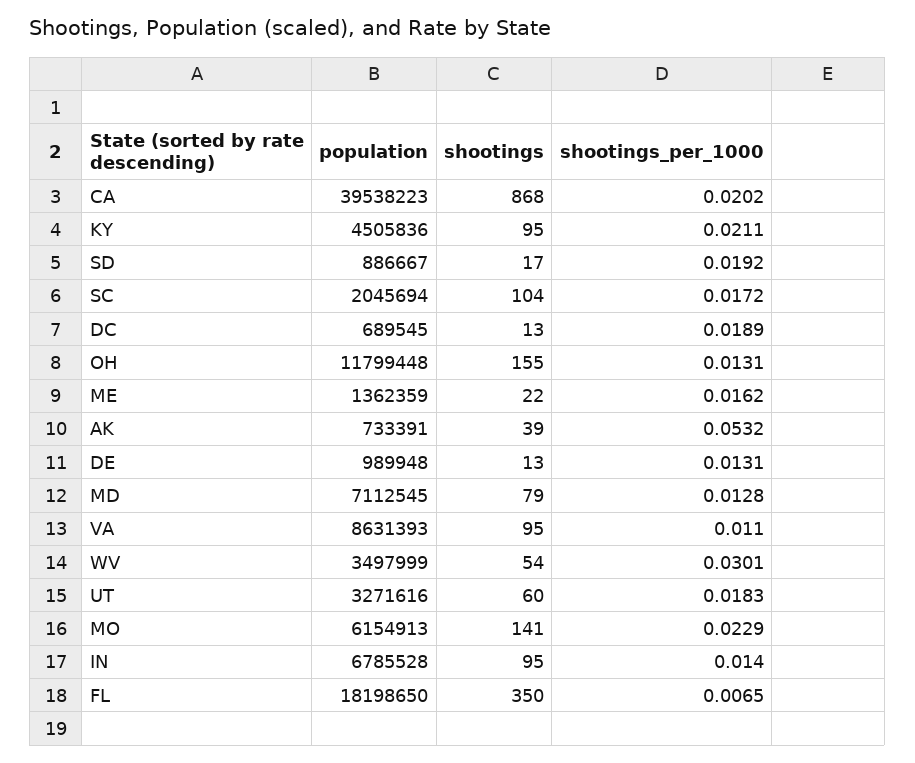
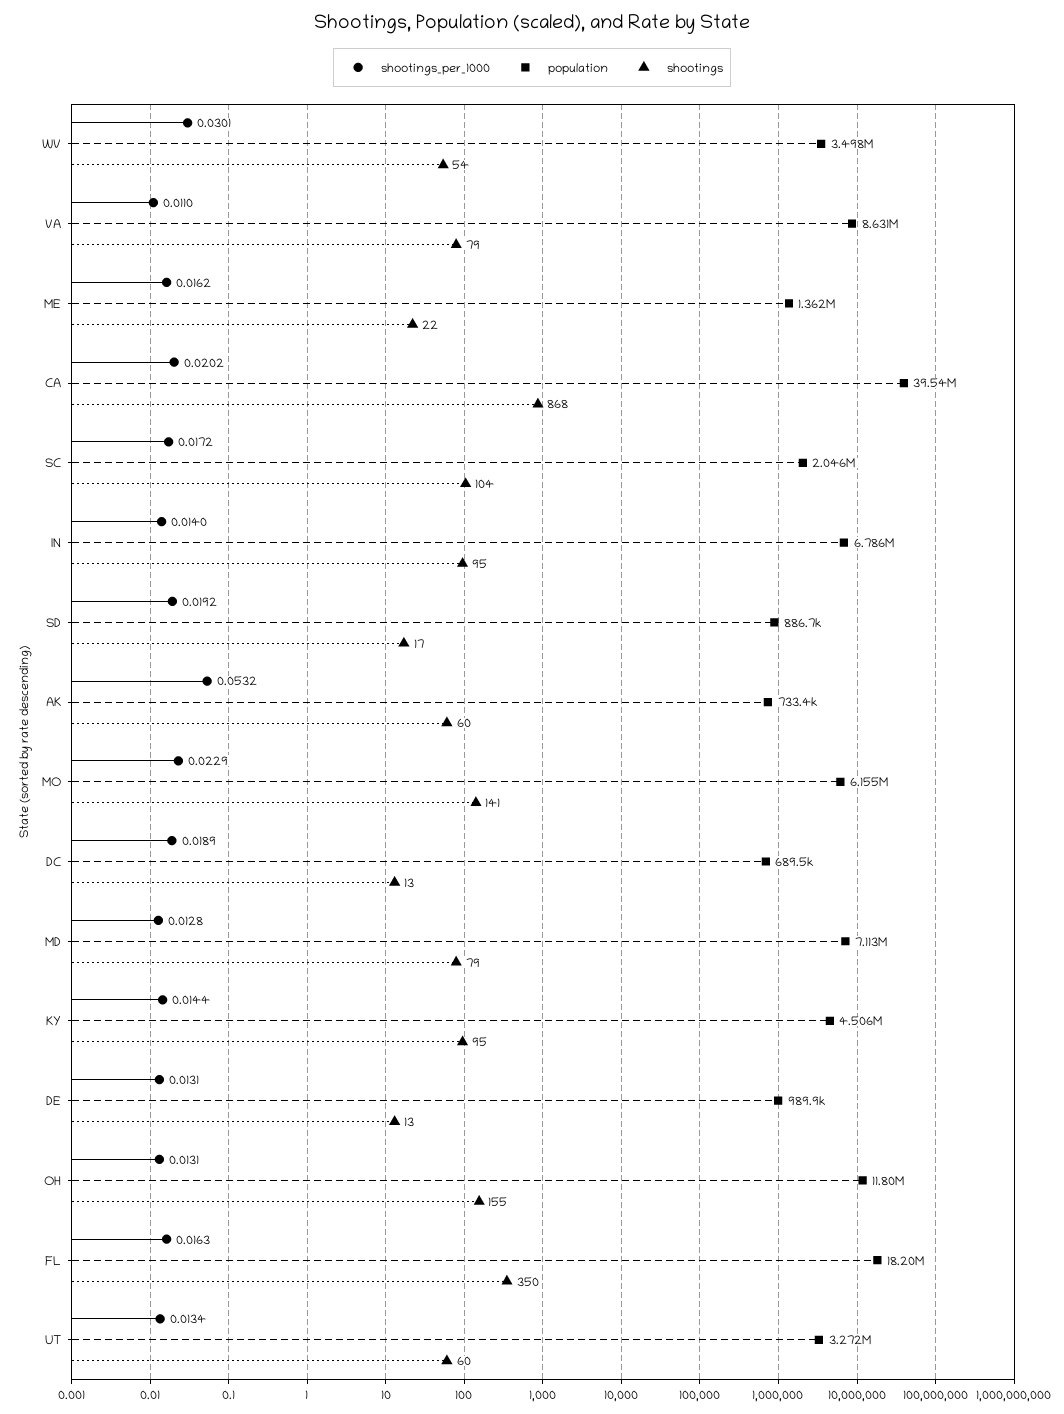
shootings_per_1000, KY: 0.0211 -> 0.0144
shootings, AK: 39 -> 60
shootings, VA: 95 -> 79
shootings_per_1000, UT: 0.0183 -> 0.0134
shootings_per_1000, FL: 0.0065 -> 0.0163

